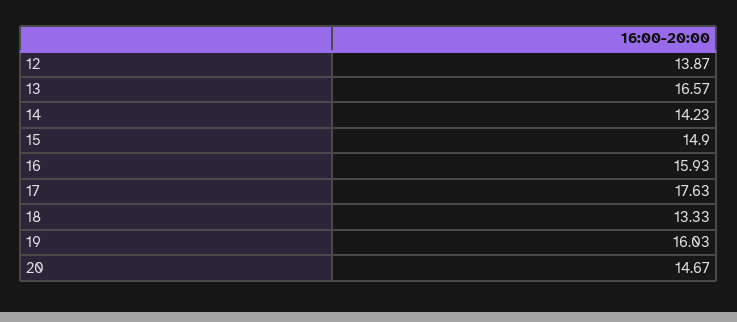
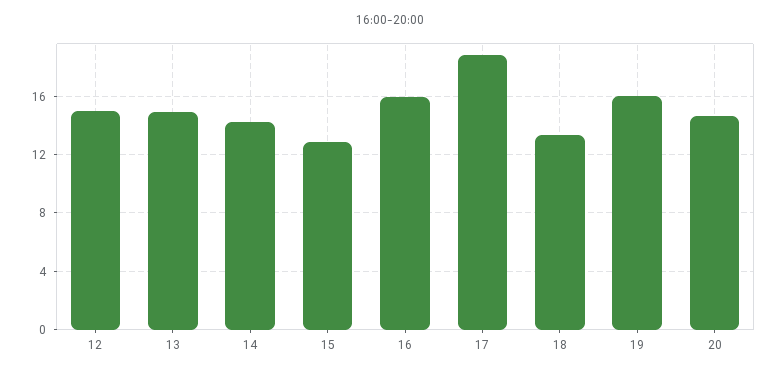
12: 13.87 -> 15
13: 16.57 -> 15
15: 14.9 -> 13
17: 17.63 -> 19

